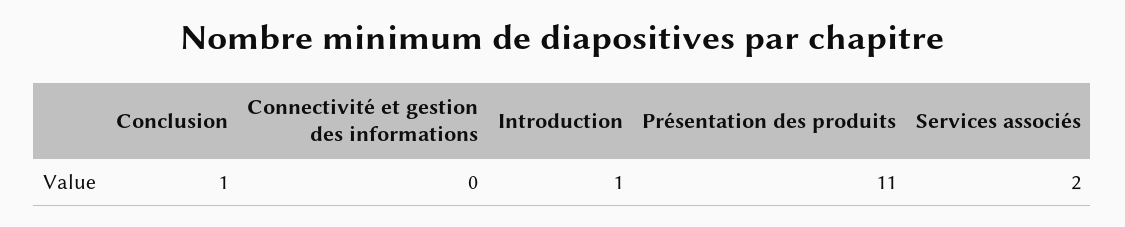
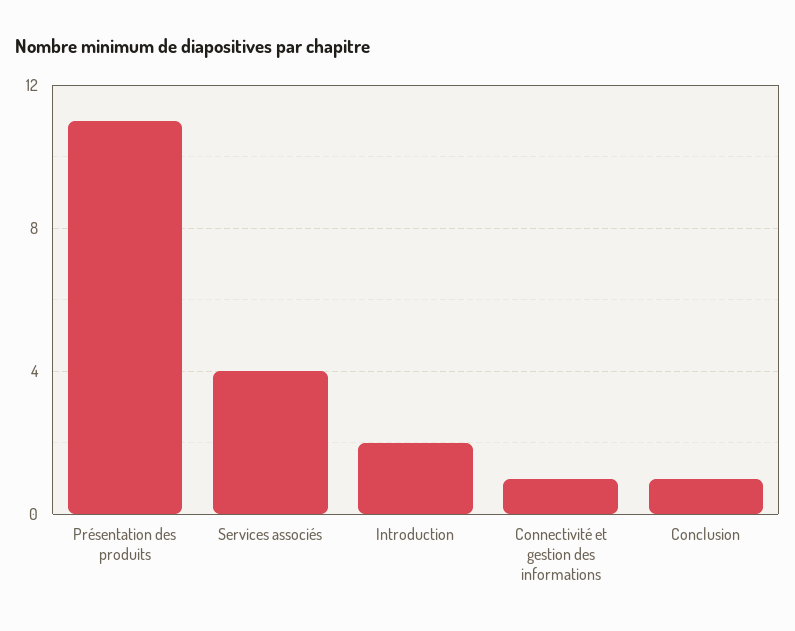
Connectivité et gestion des informations: 0 -> 1
Introduction: 1 -> 2
Services associés: 2 -> 4

